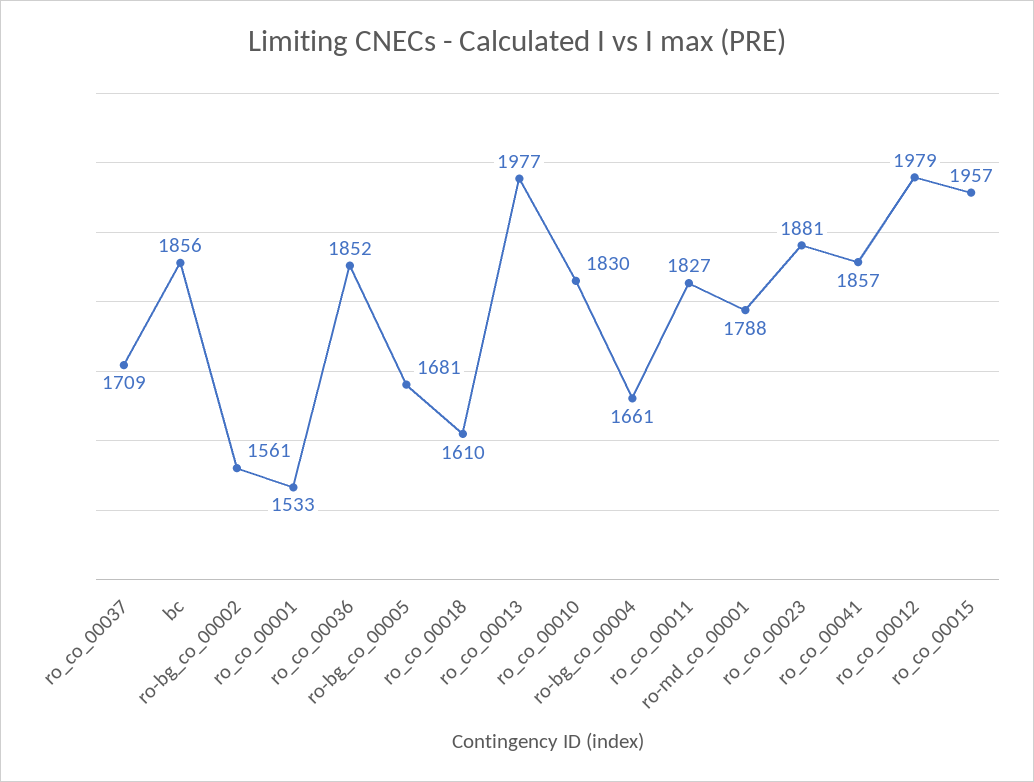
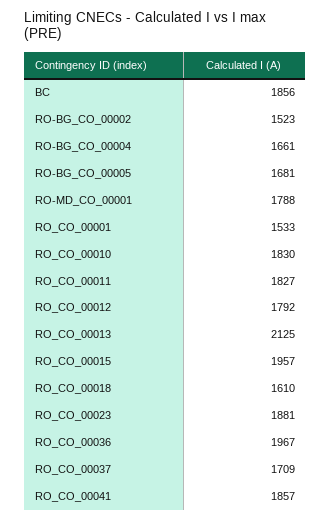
ro-bg_co_00002: 1561 -> 1523
ro_co_00036: 1852 -> 1967
ro_co_00013: 1977 -> 2125
ro_co_00012: 1979 -> 1792

